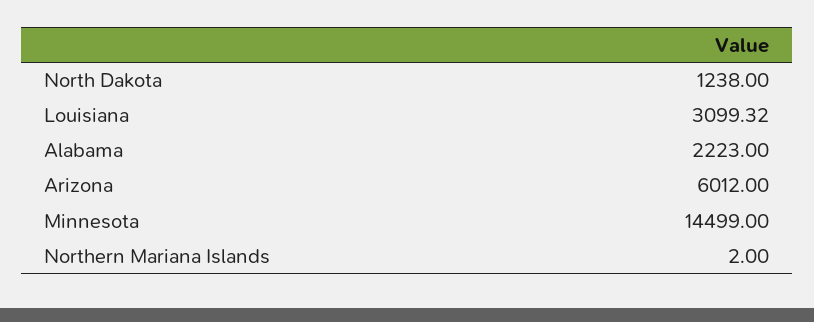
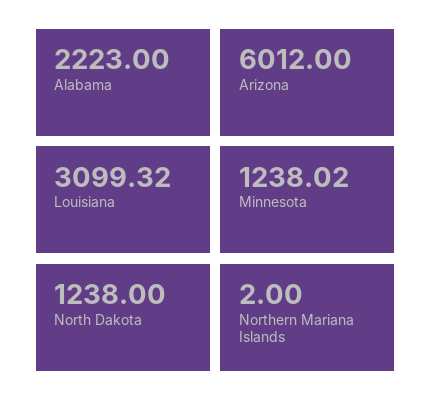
Minnesota: 14499 -> 1238.02

